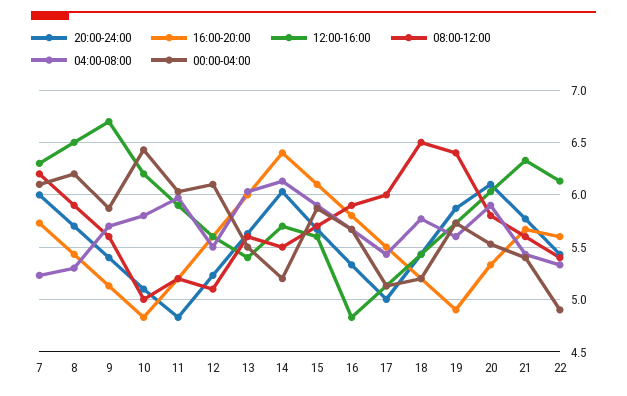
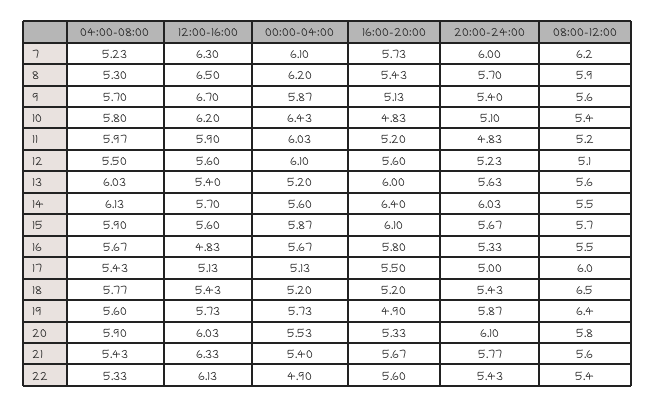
08:00-12:00, 10: 5 -> 5.4
00:00-04:00, 13: 5.5 -> 5.2
00:00-04:00, 14: 5.2 -> 5.6
08:00-12:00, 16: 5.9 -> 5.5

